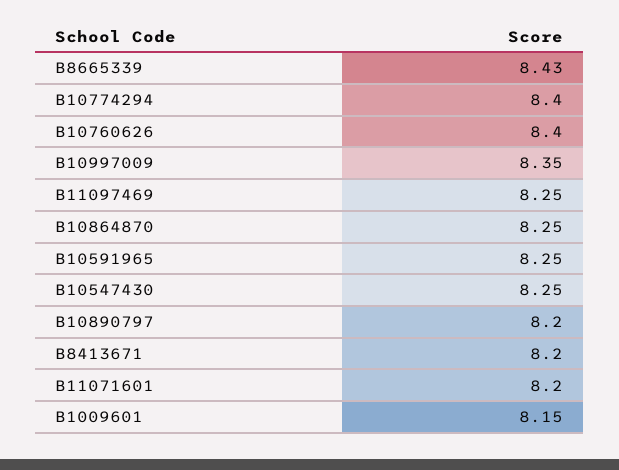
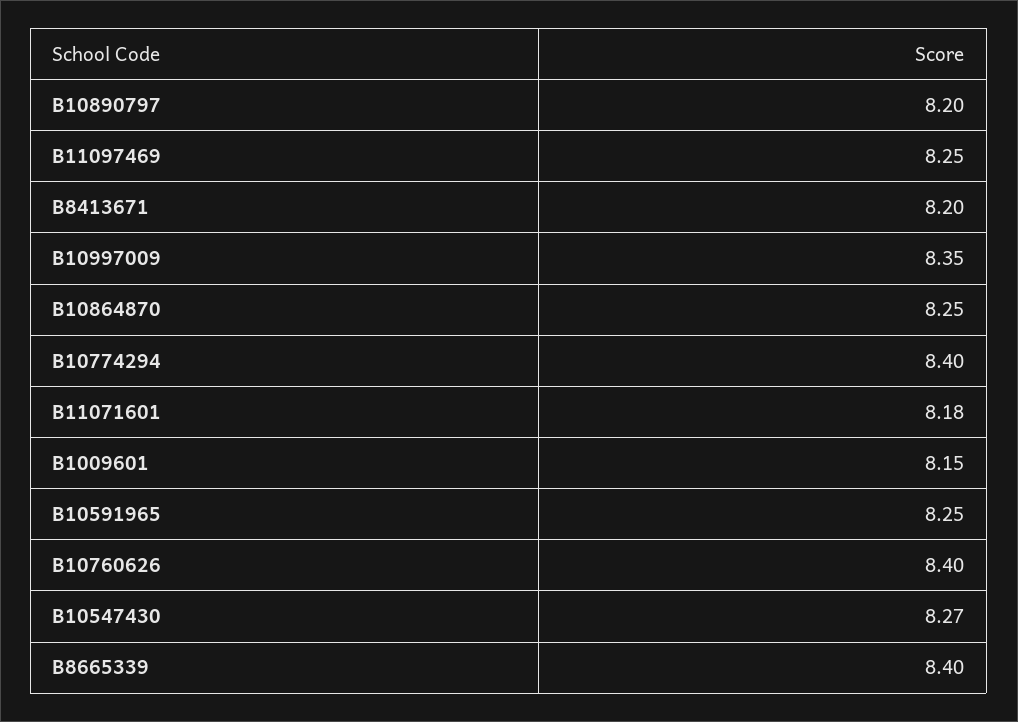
B8665339: 8.43 -> 8.4
B10547430: 8.25 -> 8.27
B11071601: 8.2 -> 8.18

